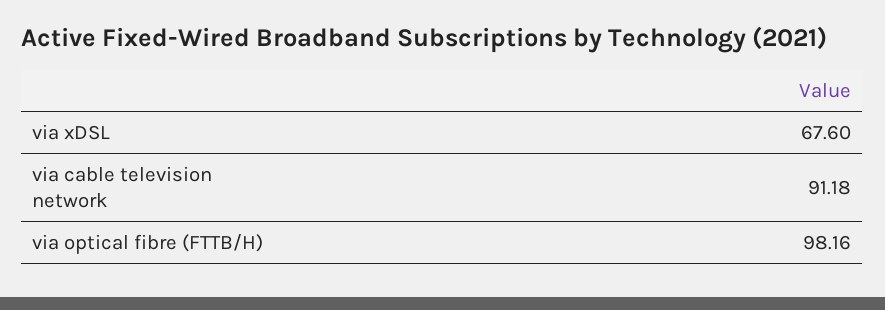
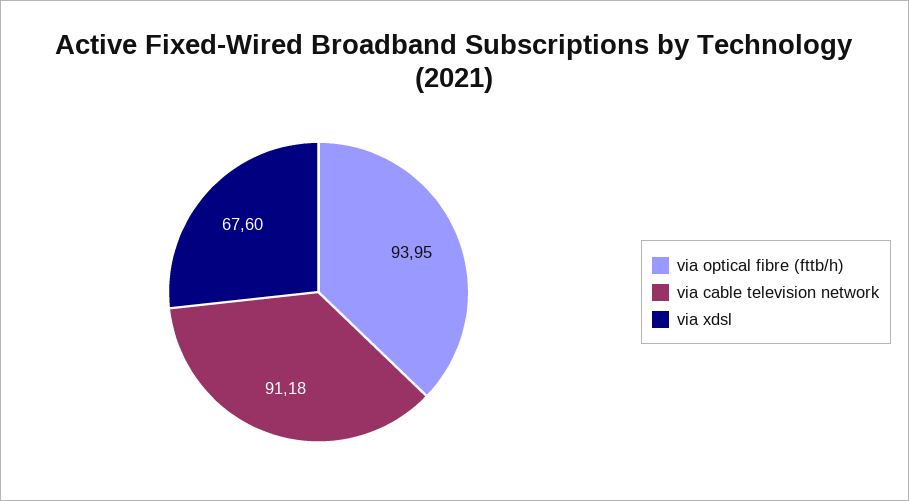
via optical fibre (FTTB/H): 98.16 -> 93.95

